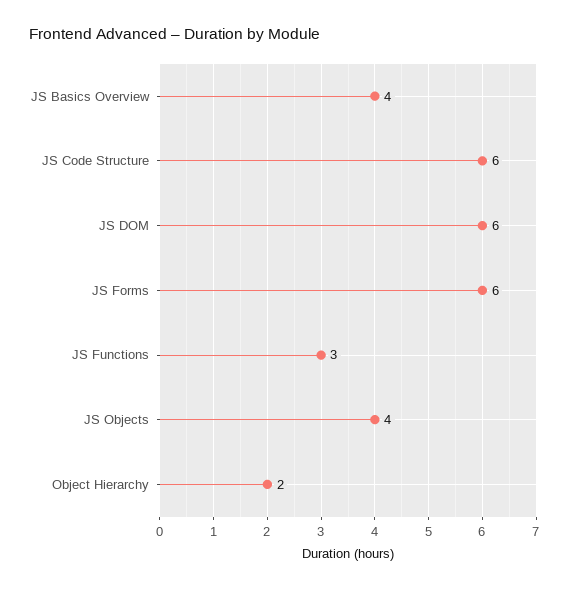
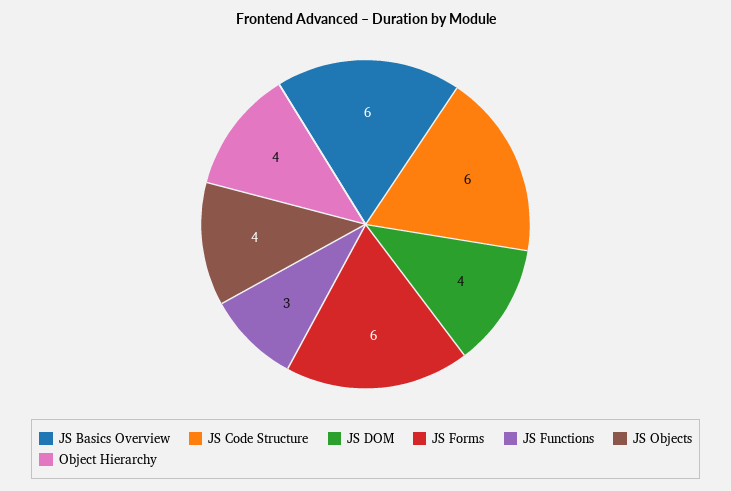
JS Basics Overview: 4 -> 6
JS DOM: 6 -> 4
Object Hierarchy: 2 -> 4

